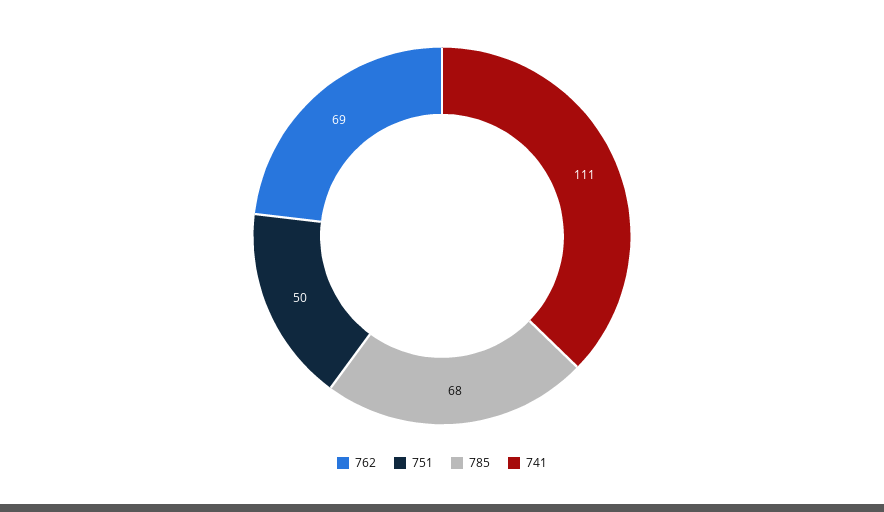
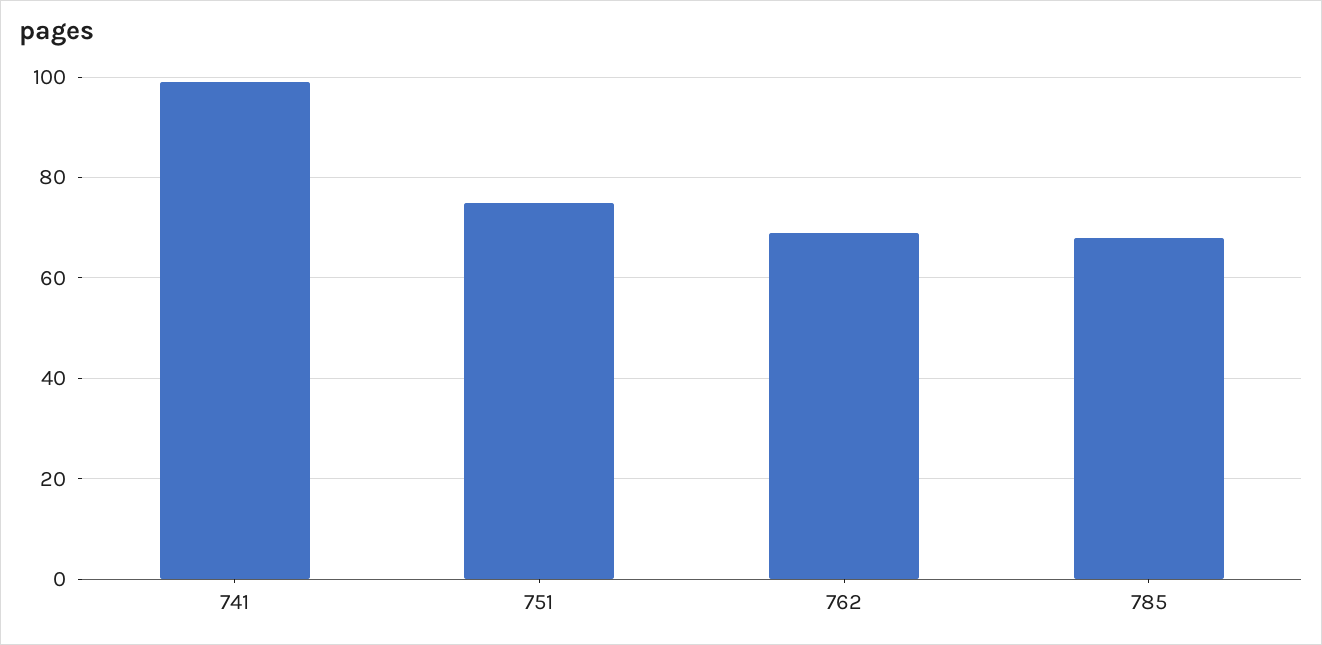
751: 50 -> 75
741: 111 -> 100

